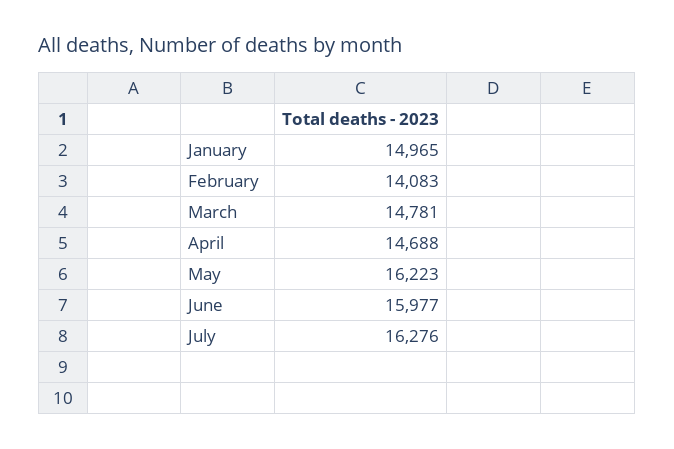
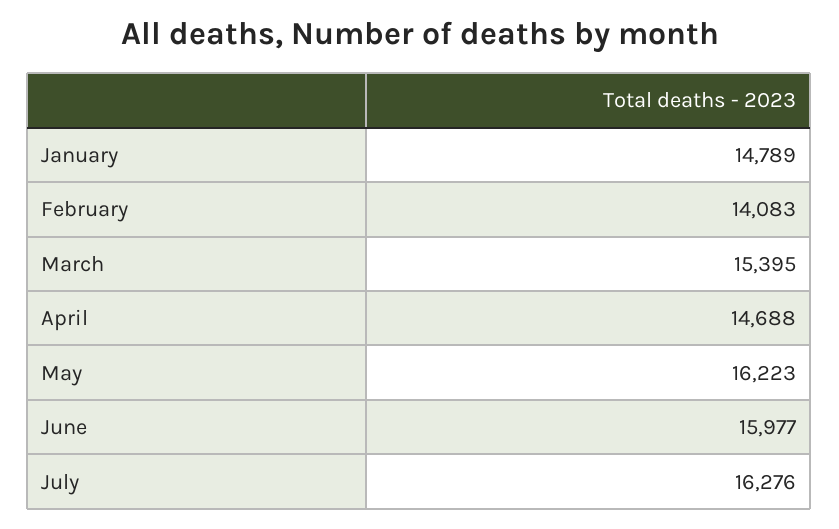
January: 14965 -> 14789
March: 14781 -> 15395

